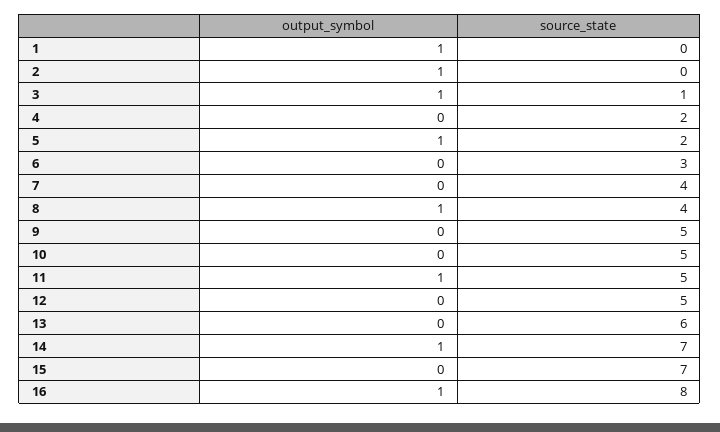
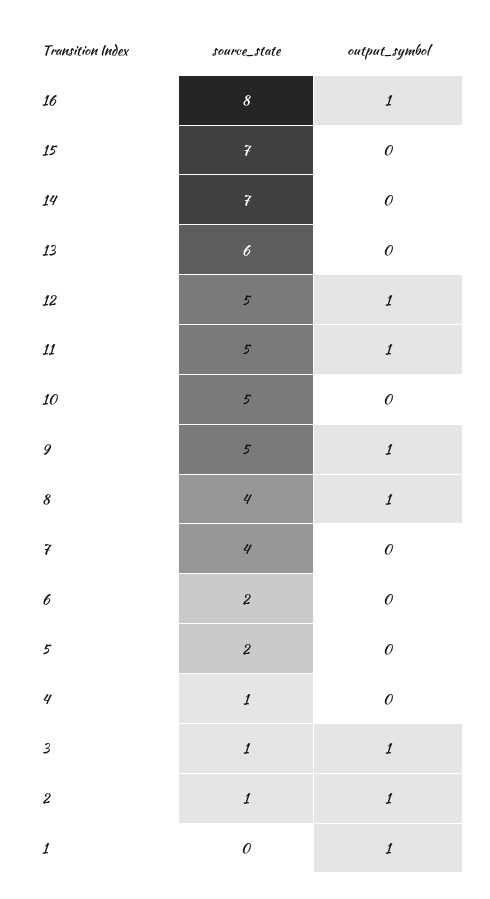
source_state, 2: 0 -> 1
source_state, 4: 2 -> 1
output_symbol, 5: 1 -> 0
source_state, 6: 3 -> 2
output_symbol, 9: 0 -> 1
output_symbol, 12: 0 -> 1
output_symbol, 14: 1 -> 0

